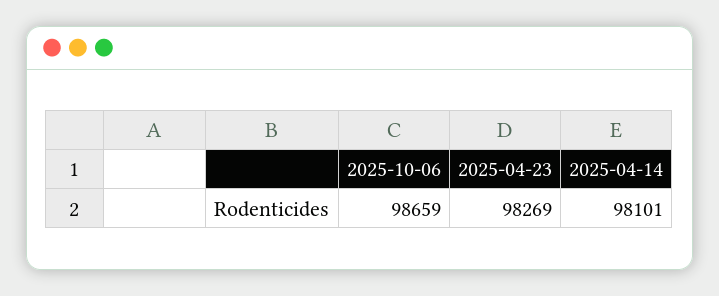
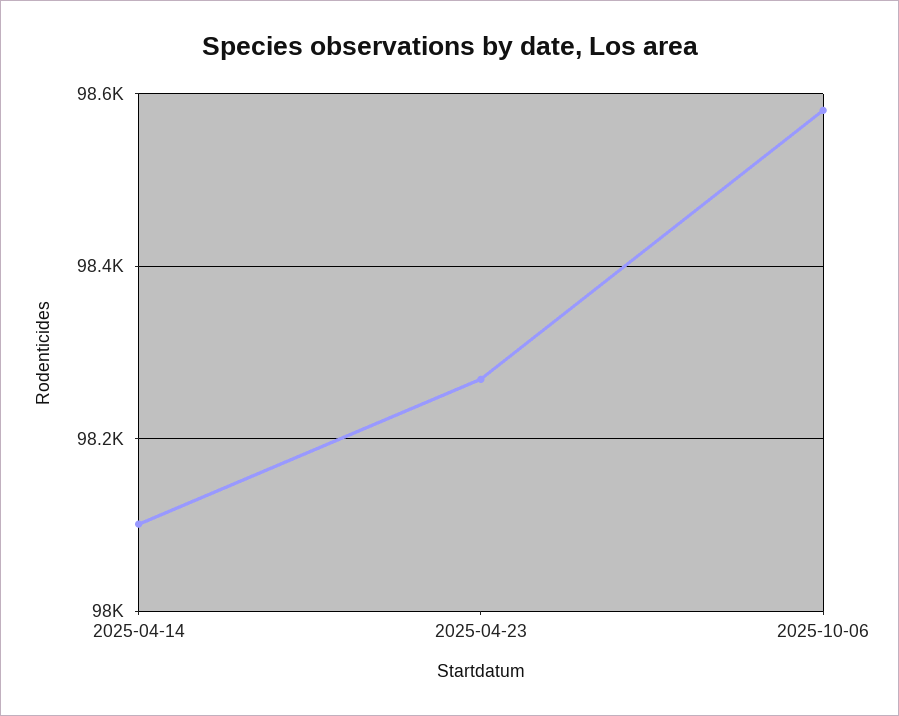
2025-10-06: 98659 -> 98580

